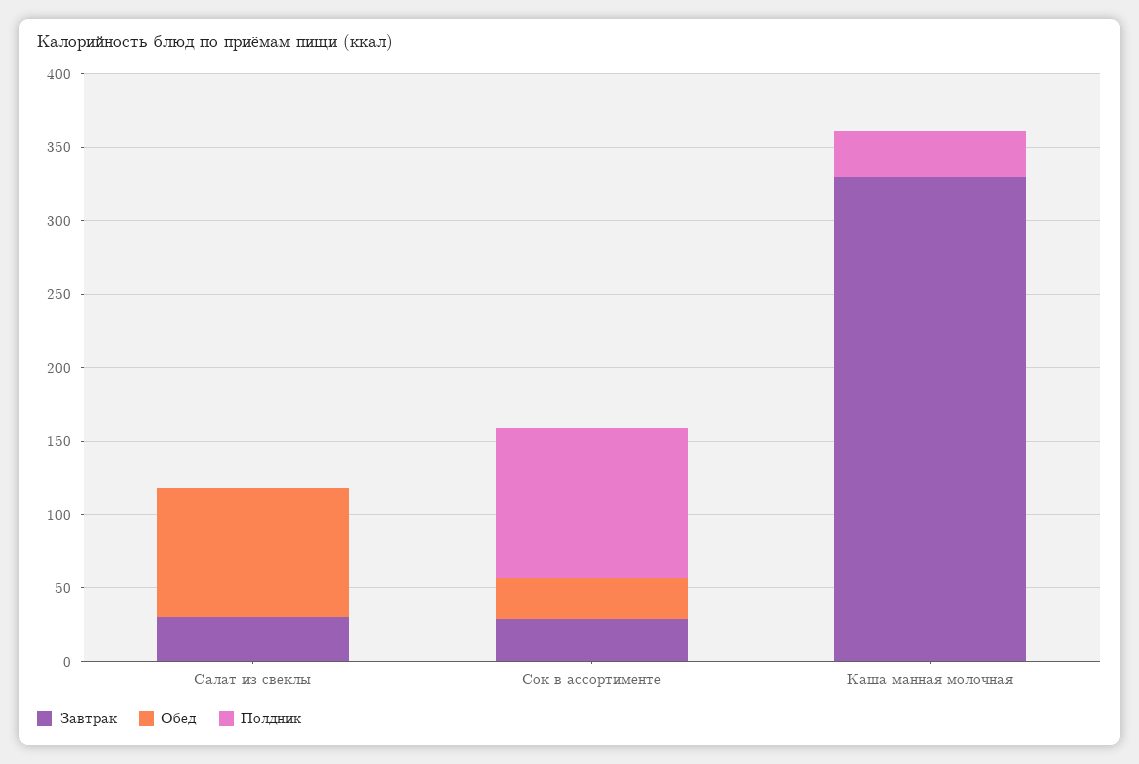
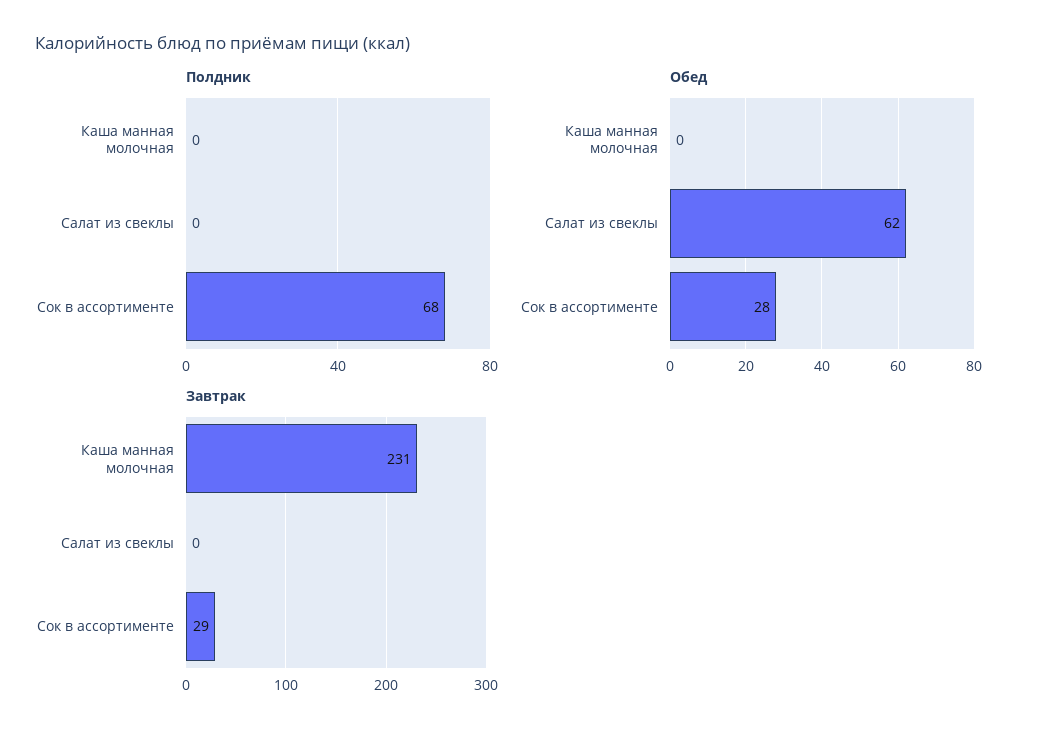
Завтрак, Салат из свеклы: 30 -> 0
Обед, Салат из свеклы: 90 -> 62
Полдник, Сок в ассортименте: 100 -> 68
Завтрак, Каша манная молочная: 330 -> 231
Полдник, Каша манная молочная: 30 -> 0

